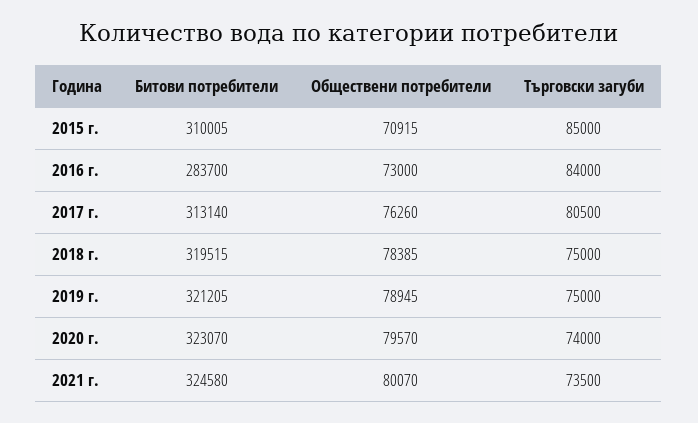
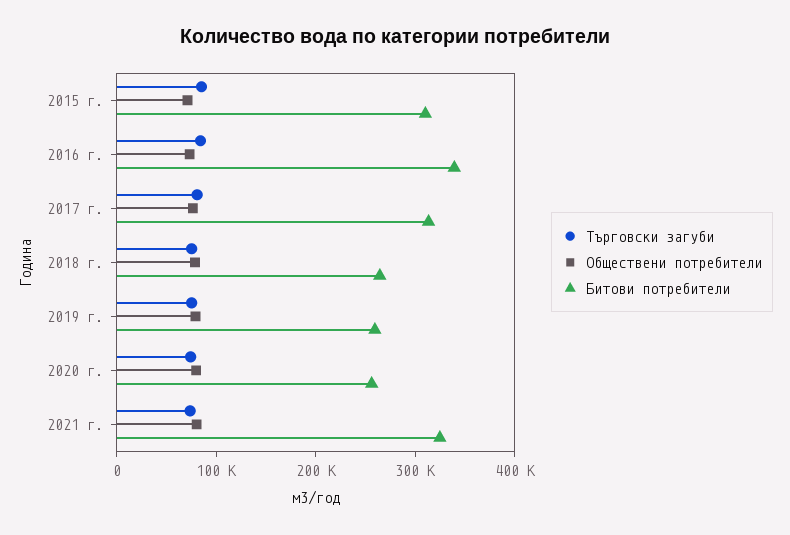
Битови потребители, 2016 г.: 283700 -> 340000
Битови потребители, 2018 г.: 319515 -> 260000
Битови потребители, 2019 г.: 321205 -> 260000
Битови потребители, 2020 г.: 323070 -> 260000

